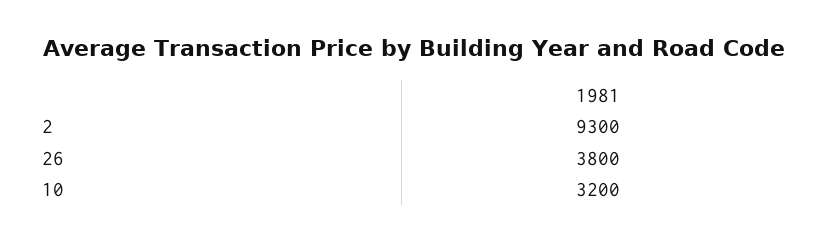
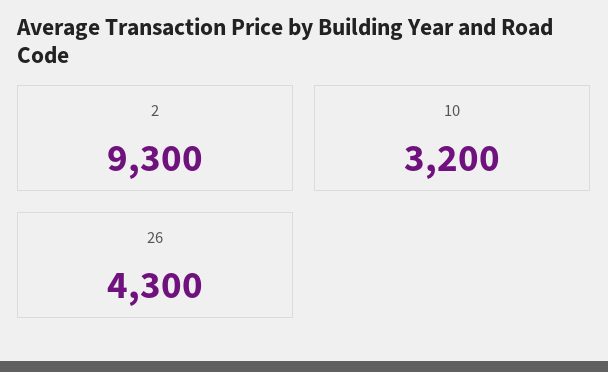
26: 3800 -> 4300

